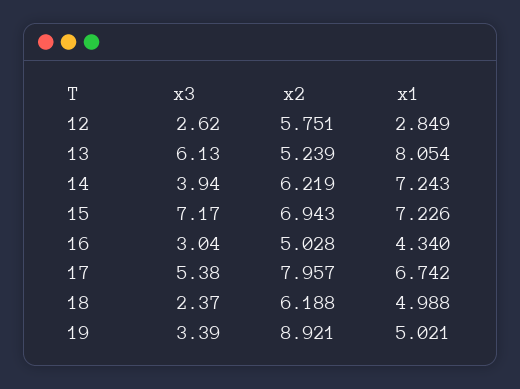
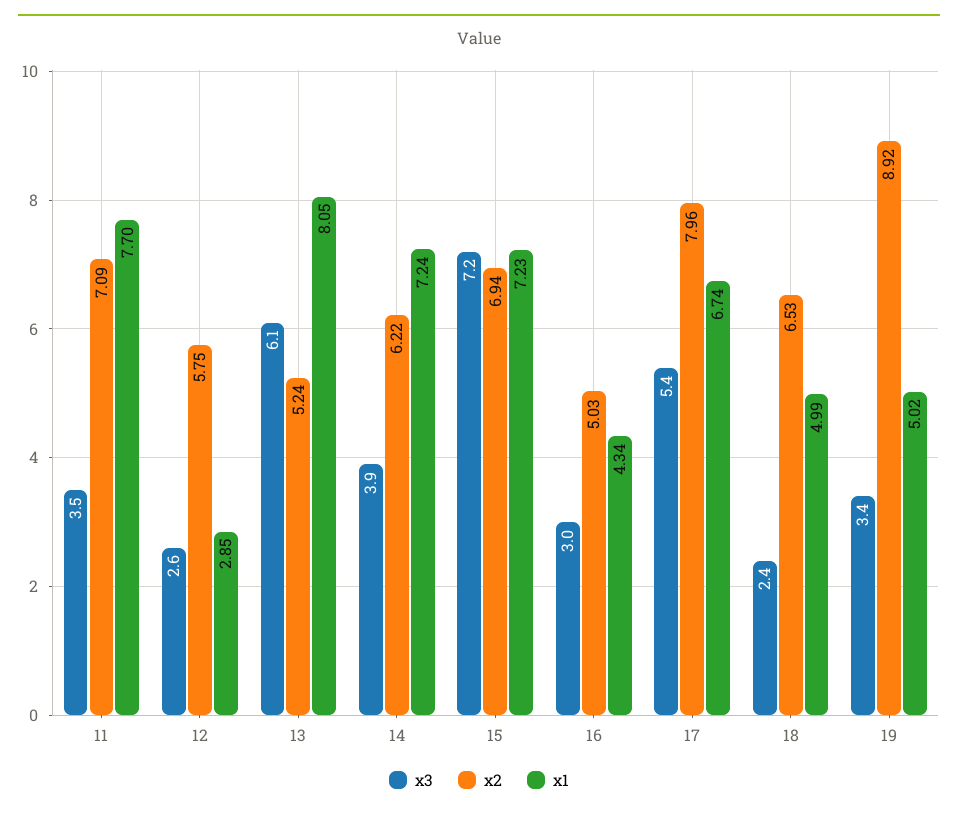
x2, 18: 6.188 -> 6.53
x3, 11: none -> 3.5
x2, 11: none -> 7.09
x1, 11: none -> 7.7

